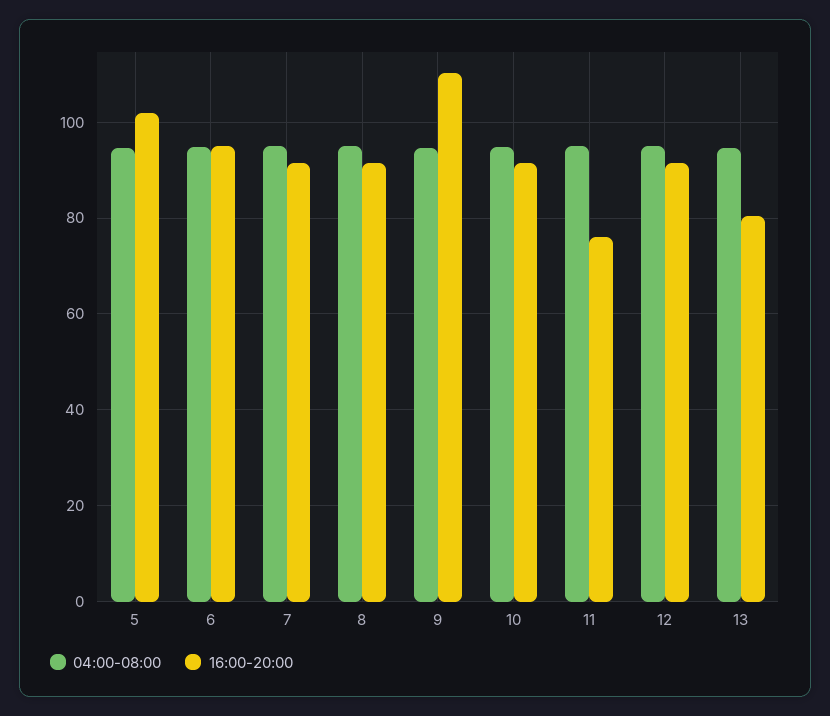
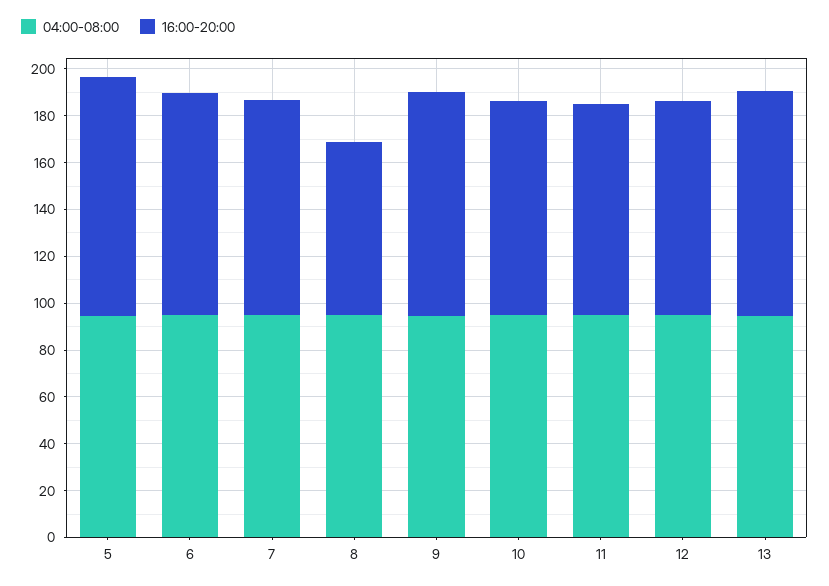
16:00-20:00, 8: 92 -> 75
16:00-20:00, 9: 110 -> 95
16:00-20:00, 11: 76 -> 90
16:00-20:00, 13: 80 -> 95

